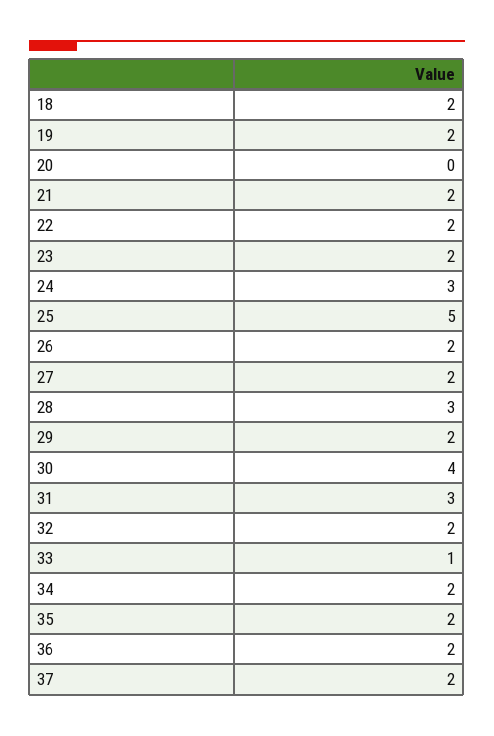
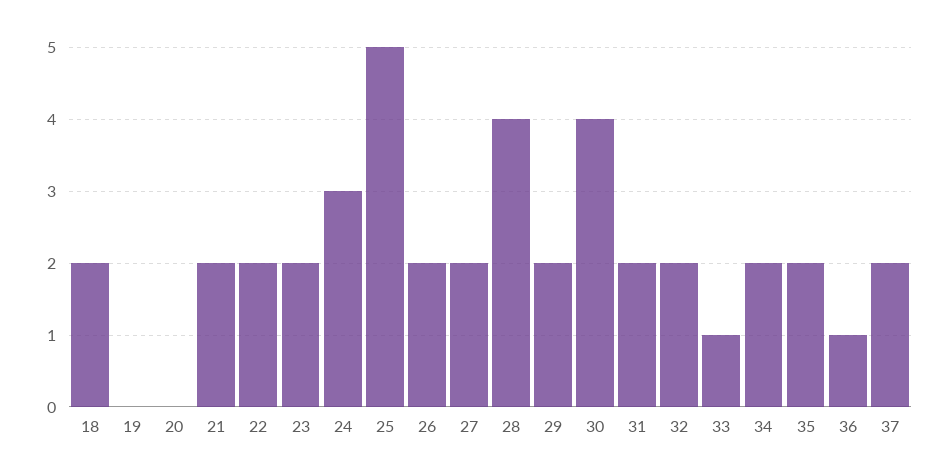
19: 2 -> 0
28: 3 -> 4
31: 3 -> 2
36: 2 -> 1

